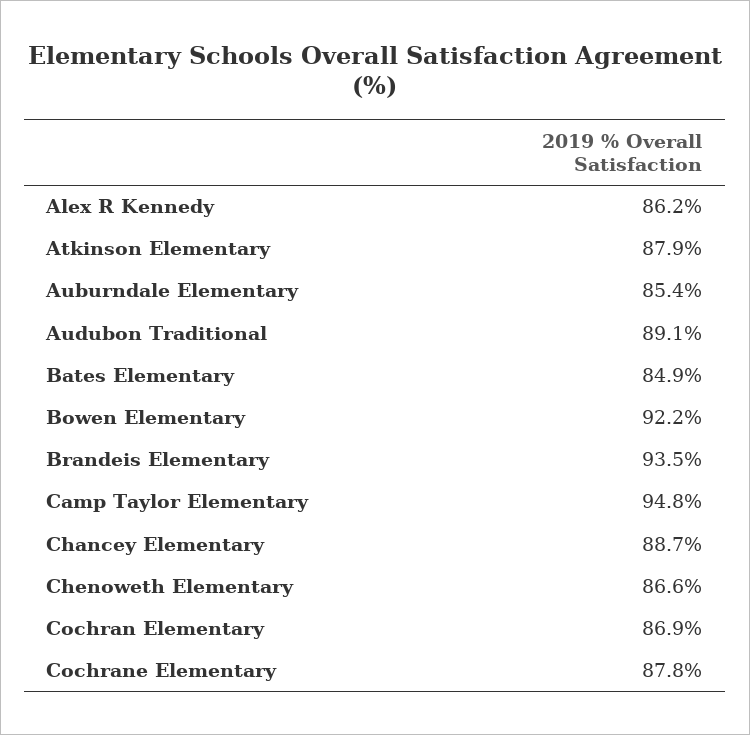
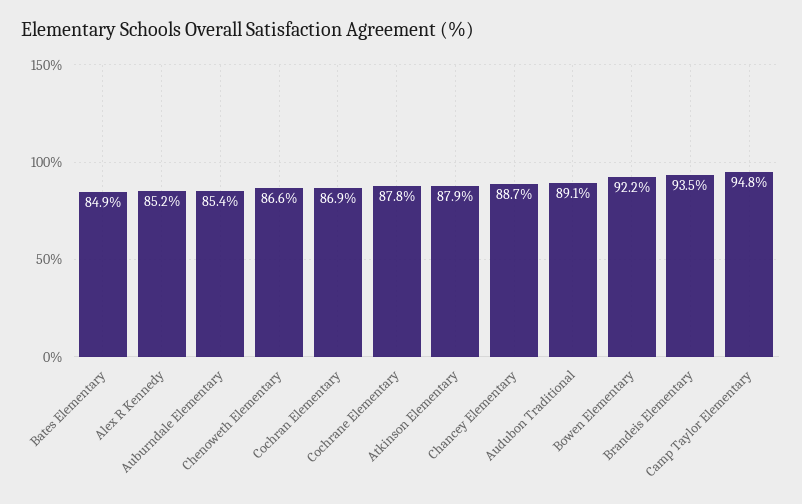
Alex R Kennedy: 86.2 -> 85.2

